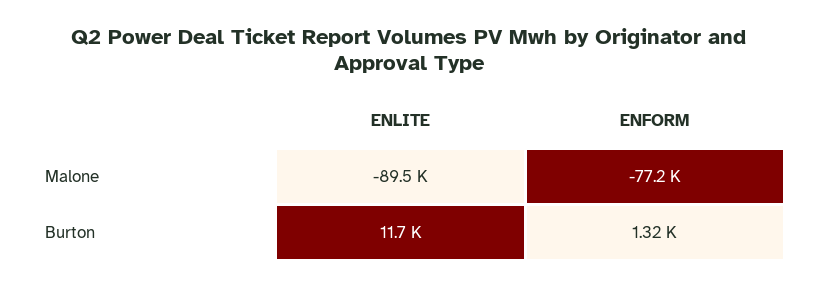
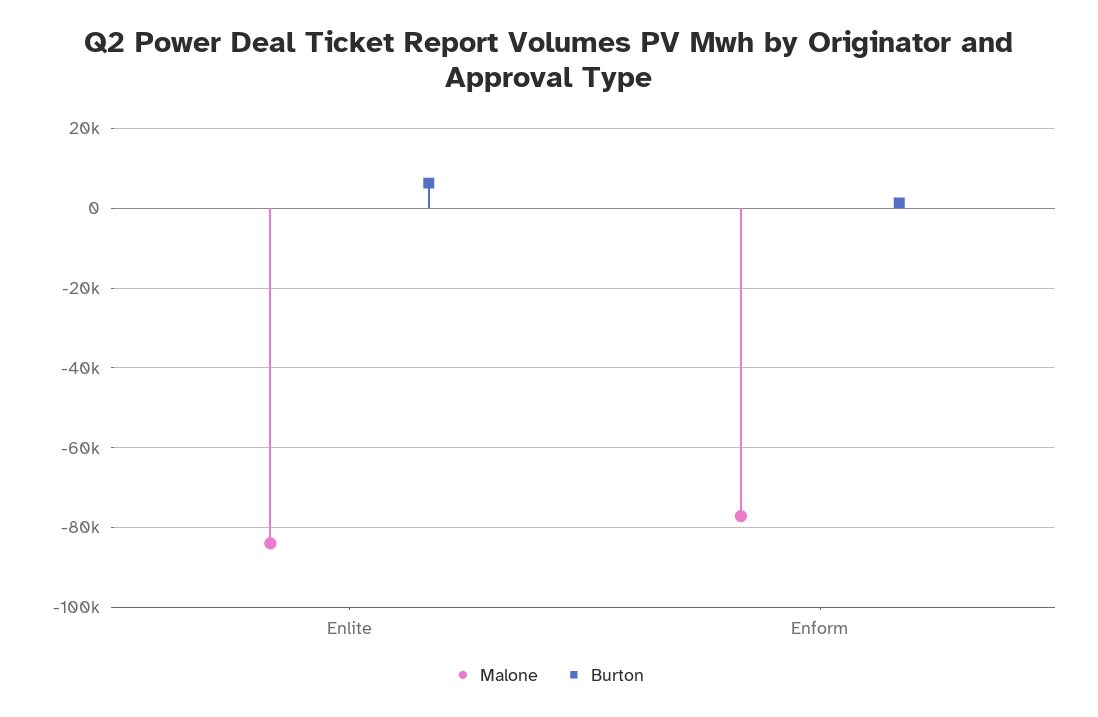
Malone, ENLITE: -89500 -> -84000
Burton, ENLITE: 11700 -> 6000

